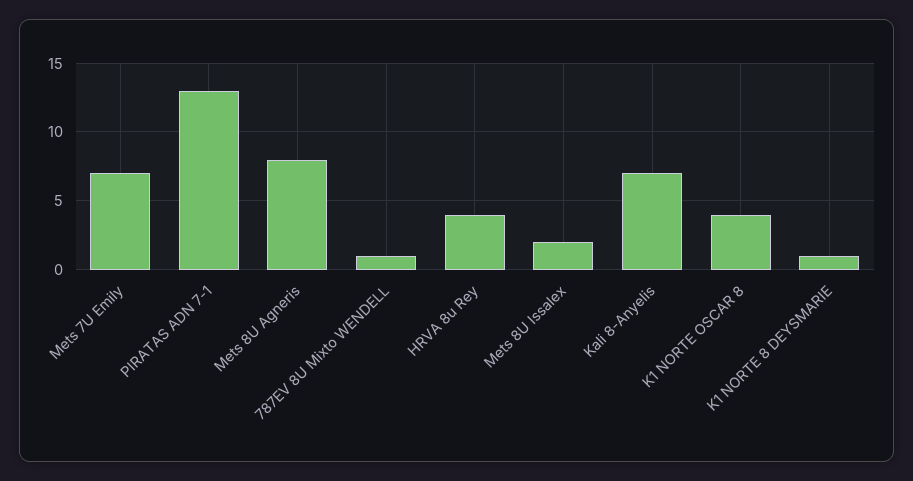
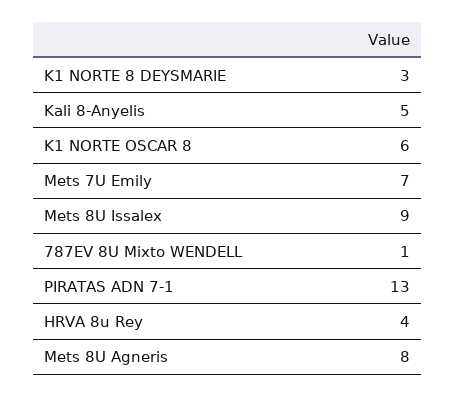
Mets 8U Issalex: 2 -> 9
Kali 8-Anyelis: 7 -> 5
K1 NORTE OSCAR 8: 4 -> 6
K1 NORTE 8 DEYSMARIE: 1 -> 3

